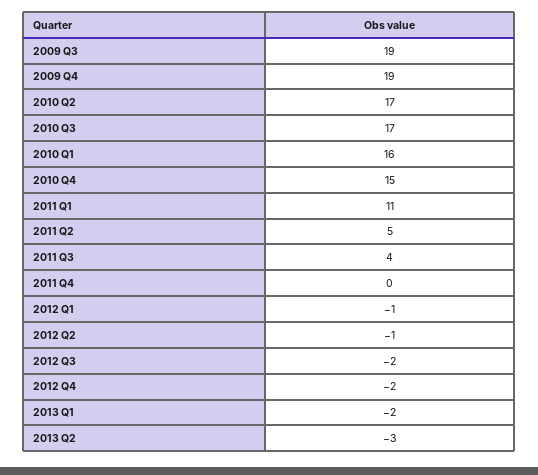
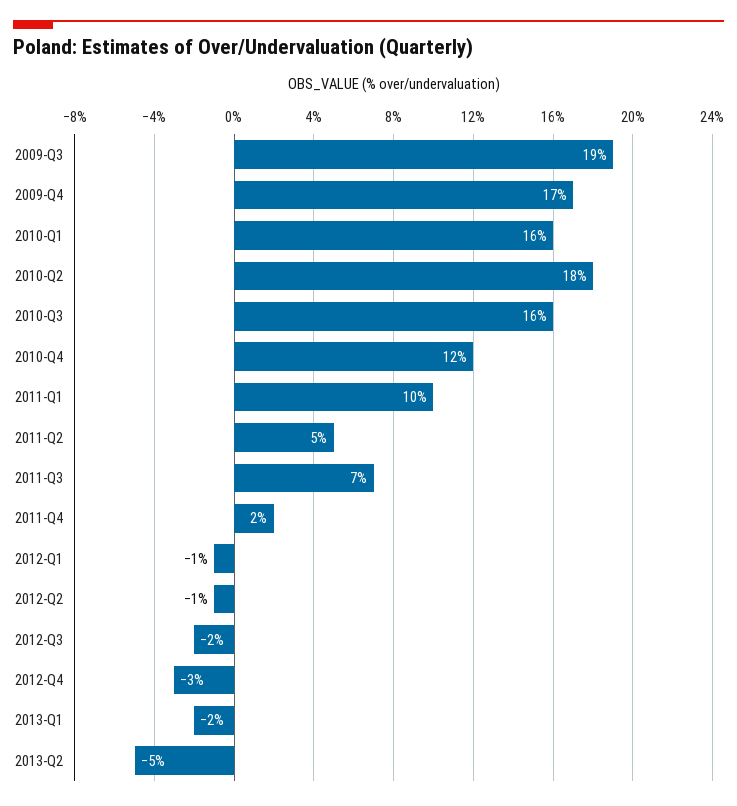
2009 Q4: 19 -> 17
2010 Q2: 17 -> 18
2010 Q3: 17 -> 16
2010 Q4: 15 -> 12
2011 Q1: 11 -> 10
2011 Q3: 4 -> 7
2011 Q4: 0 -> 2
2012 Q4: -2 -> -3
2013 Q2: -3 -> -5

